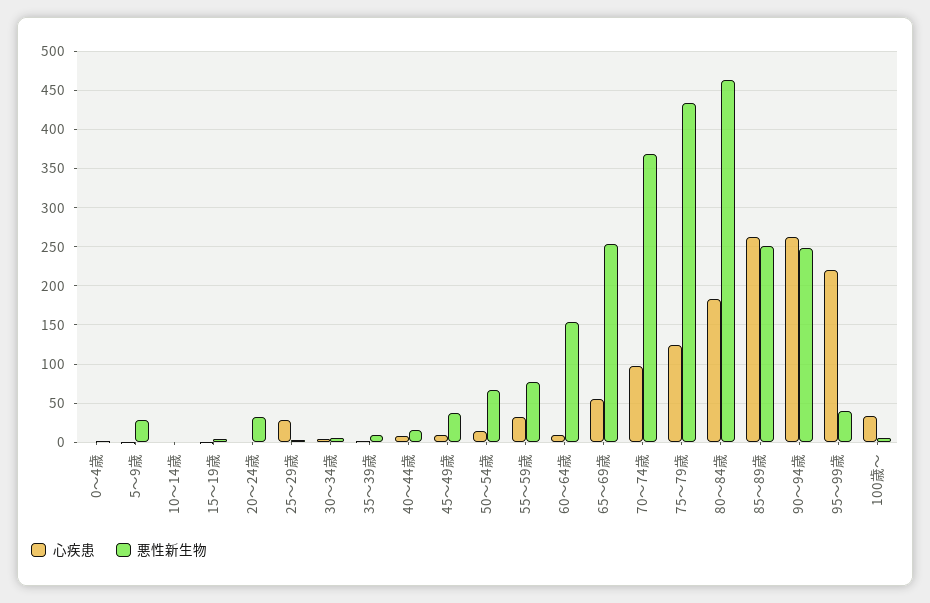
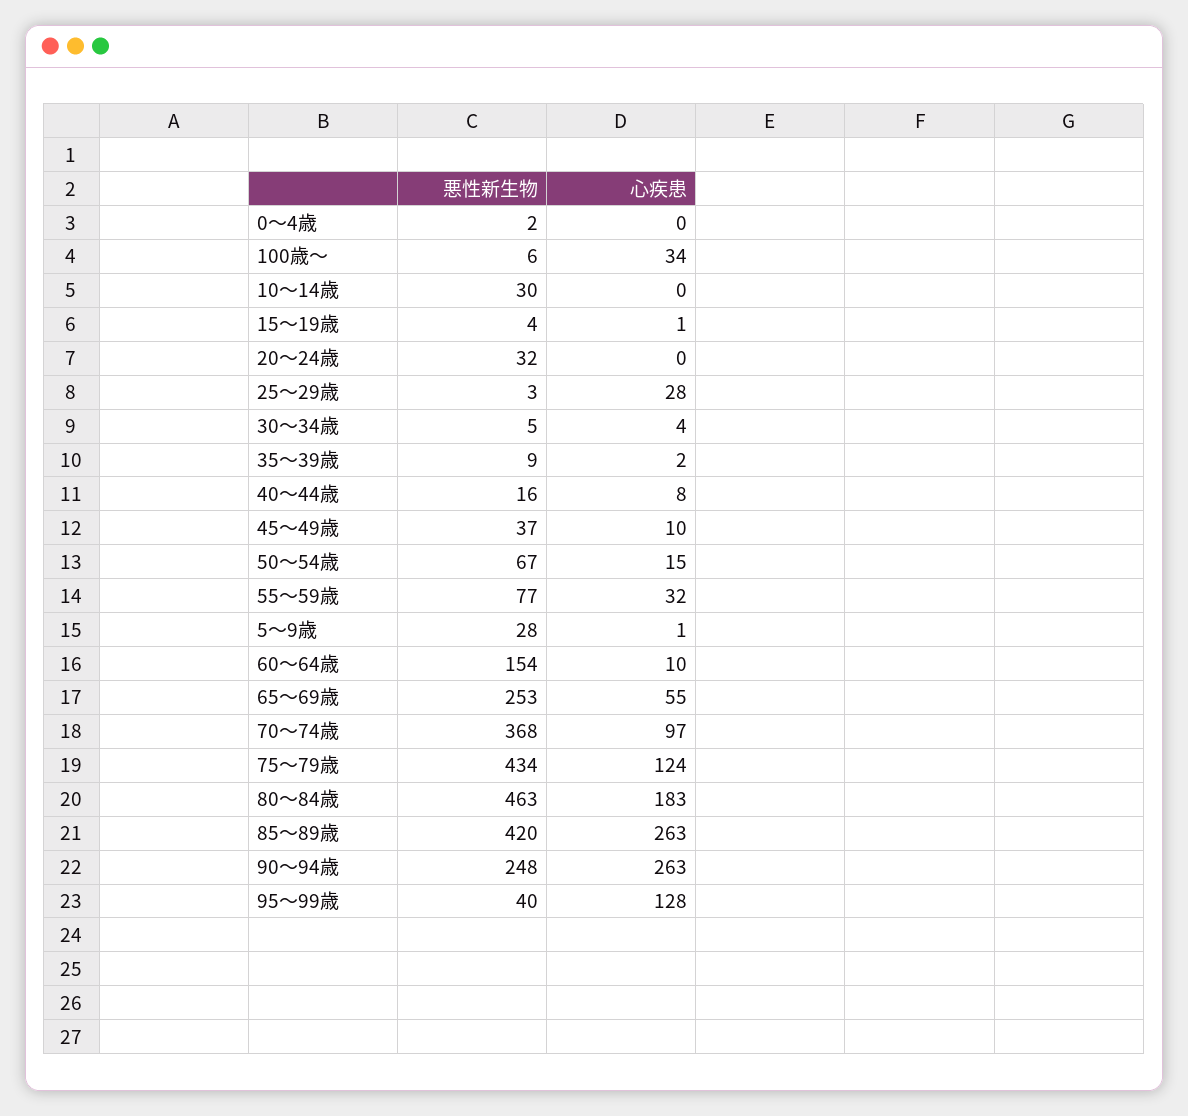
悪性新生物, 10～14歳: 0 -> 30
悪性新生物, 85～89歳: 250 -> 420
心疾患, 95～99歳: 220 -> 128

